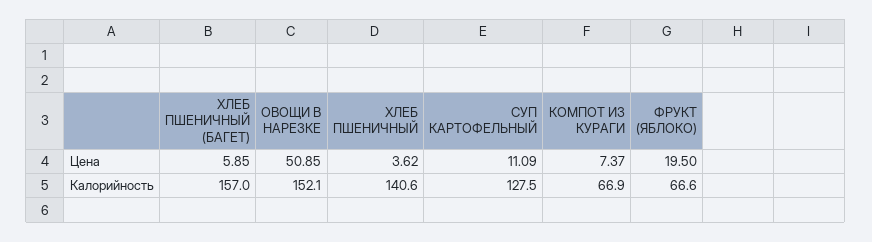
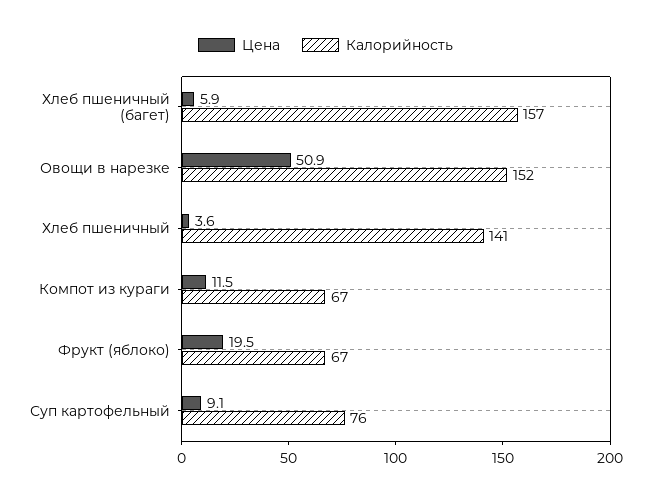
Цена, СУП КАРТОФЕЛЬНЫЙ: 11.09 -> 9.1
Цена, КОМПОТ ИЗ КУРАГИ: 7.37 -> 11.5
Калорийность, СУП КАРТОФЕЛЬНЫЙ: 127.5 -> 76

